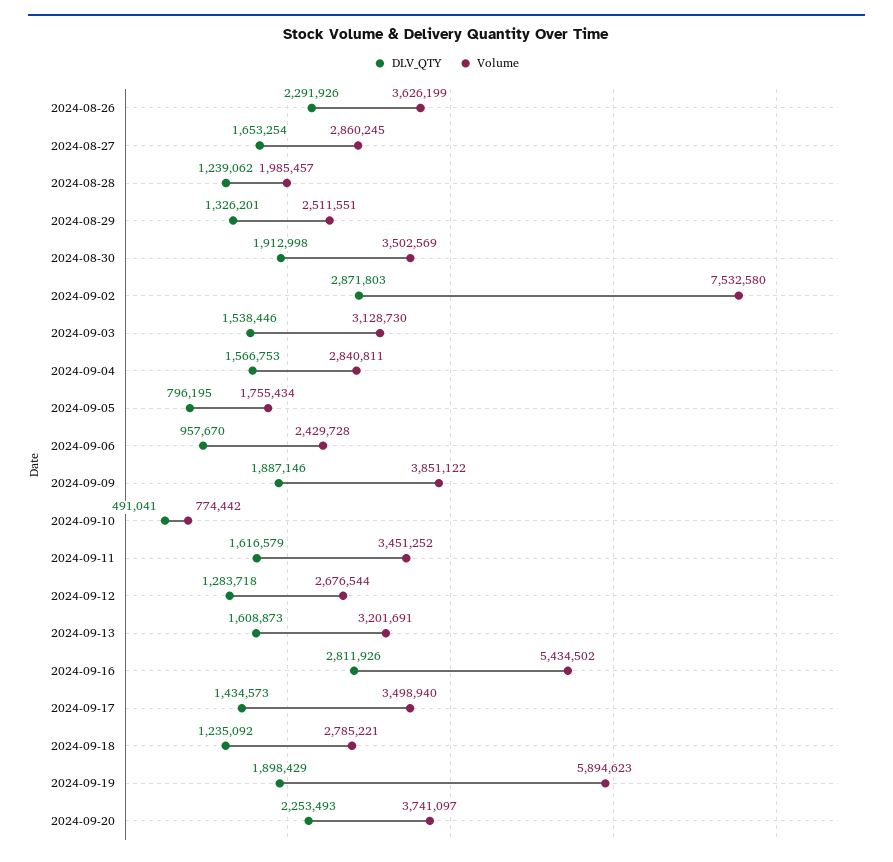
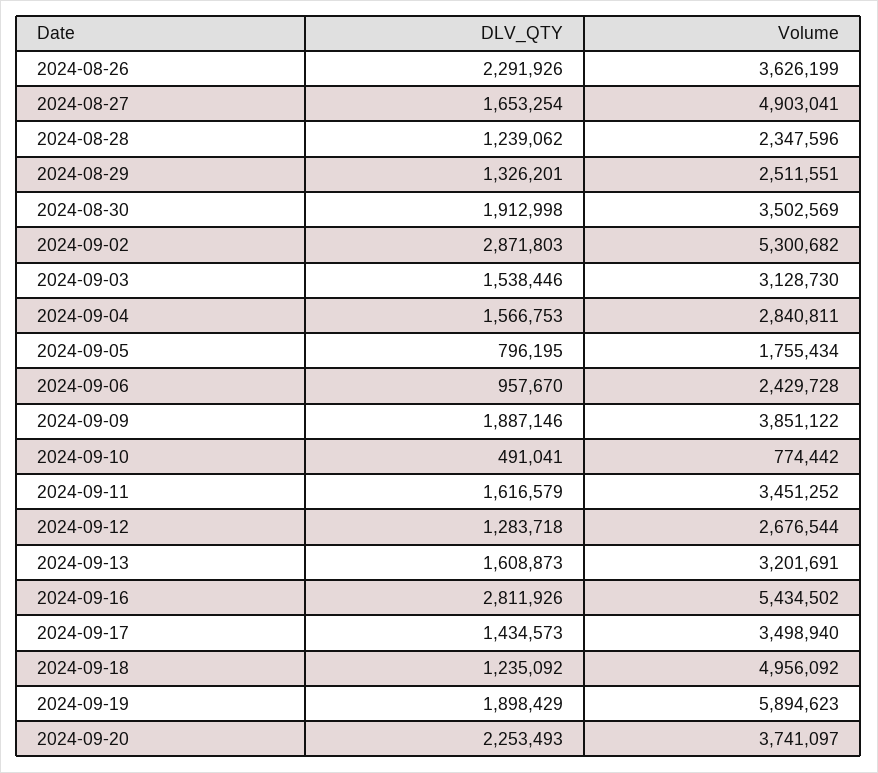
Volume, 2024-08-27: 2860245 -> 4903041
Volume, 2024-08-28: 1985457 -> 2347596
Volume, 2024-09-02: 7532580 -> 5300682
Volume, 2024-09-18: 2785221 -> 4956092

